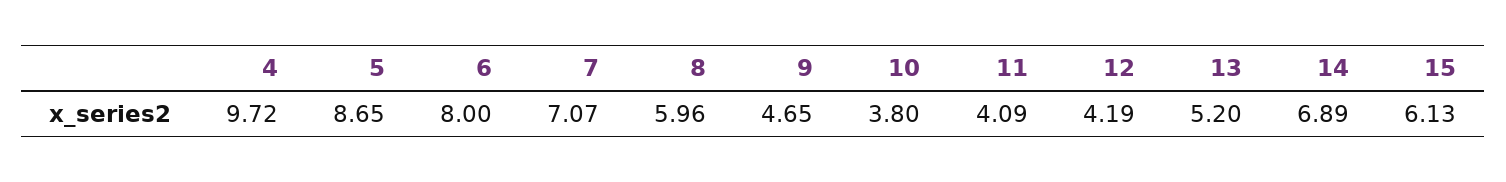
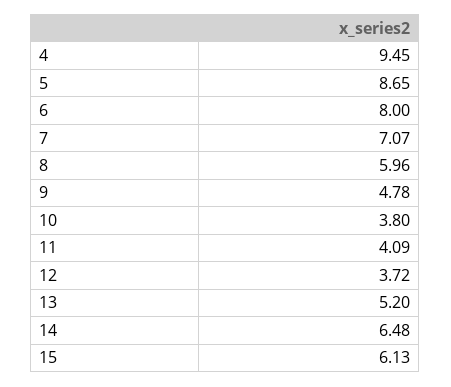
4: 9.72 -> 9.45
9: 4.65 -> 4.78
12: 4.19 -> 3.72
14: 6.89 -> 6.48

